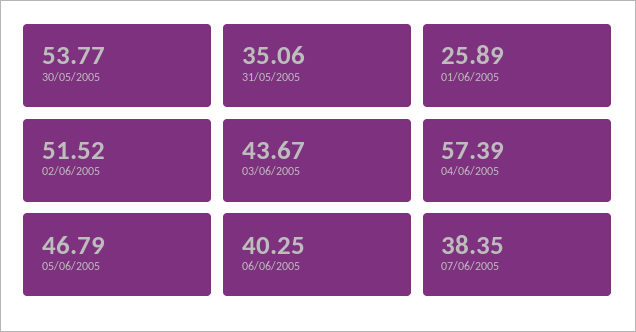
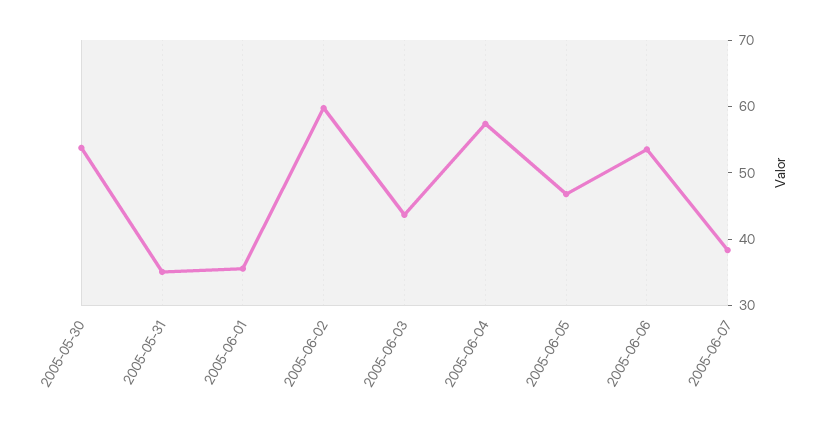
01/06/2005: 25.89 -> 36
02/06/2005: 51.52 -> 60
06/06/2005: 40.25 -> 54

